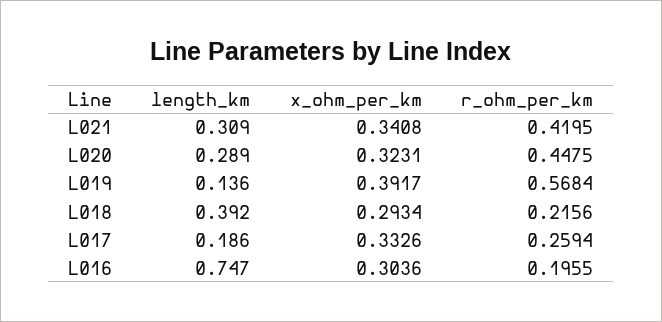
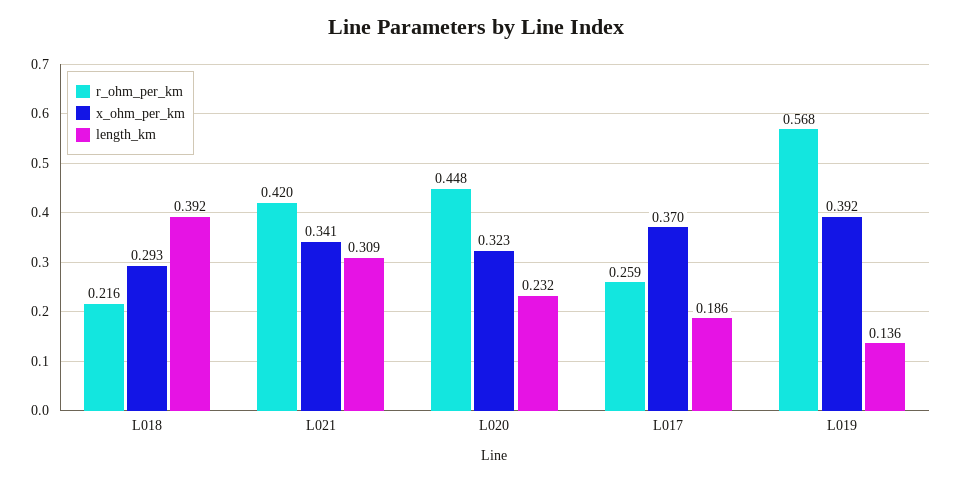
length_km, L020: 0.289 -> 0.232
x_ohm_per_km, L017: 0.3326 -> 0.37
length_km, L016: 0.747 -> none
x_ohm_per_km, L016: 0.3036 -> none
r_ohm_per_km, L016: 0.1955 -> none

